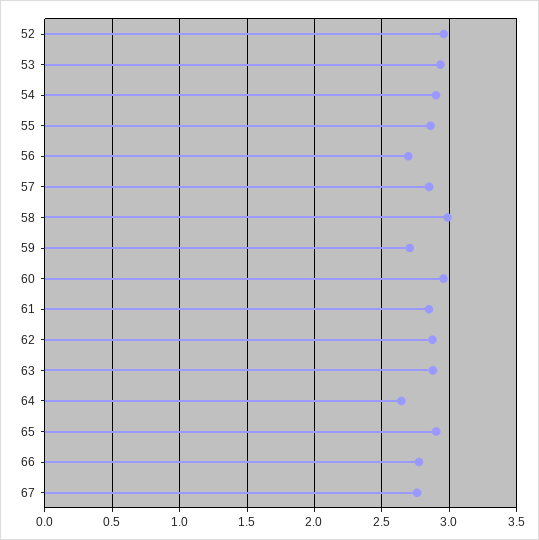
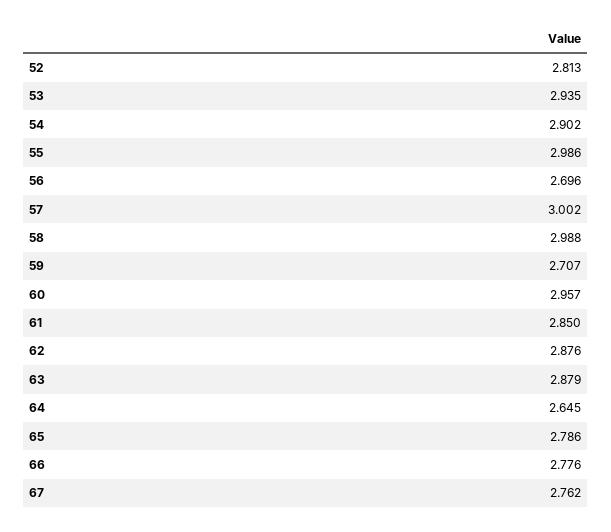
52: 2.95 -> 2.813
55: 2.85 -> 2.986
57: 2.85 -> 3.002
65: 2.9 -> 2.786

